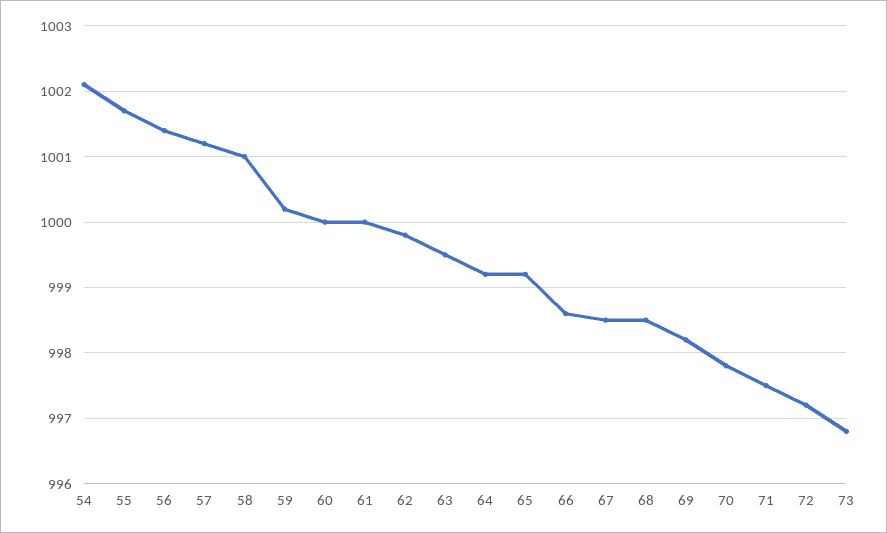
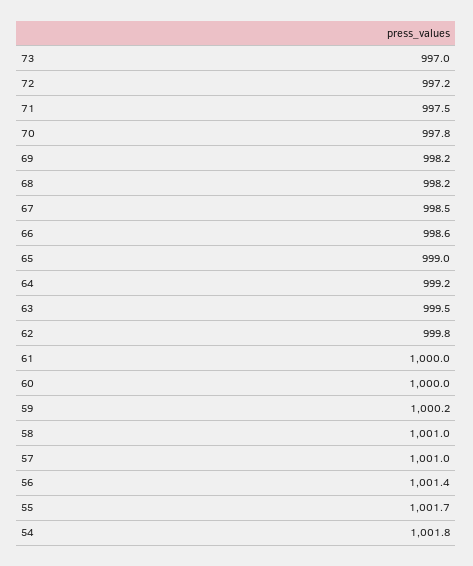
54: 1002.1 -> 1001.8
57: 1001.2 -> 1001
65: 999.2 -> 999
68: 998.5 -> 998.2
73: 996.8 -> 997

